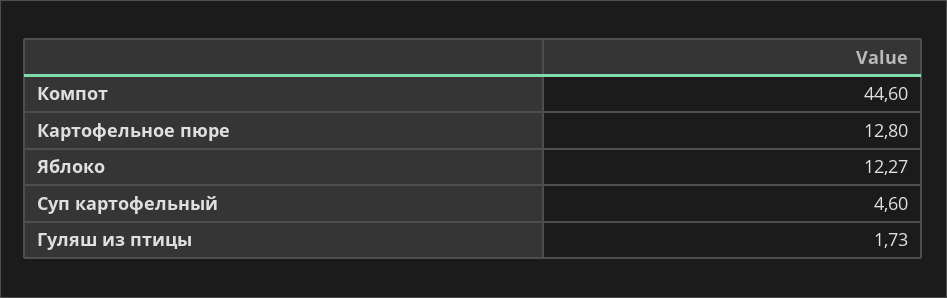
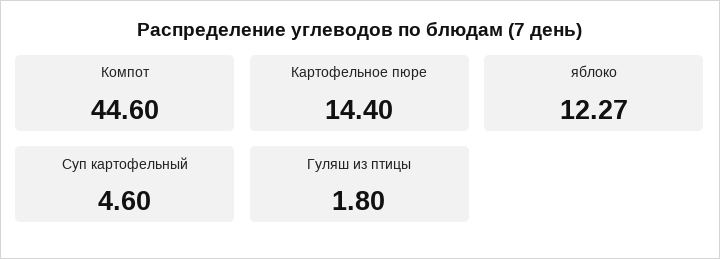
Картофельное пюре: 12.8 -> 14.4
Гуляш из птицы: 1.73 -> 1.8

